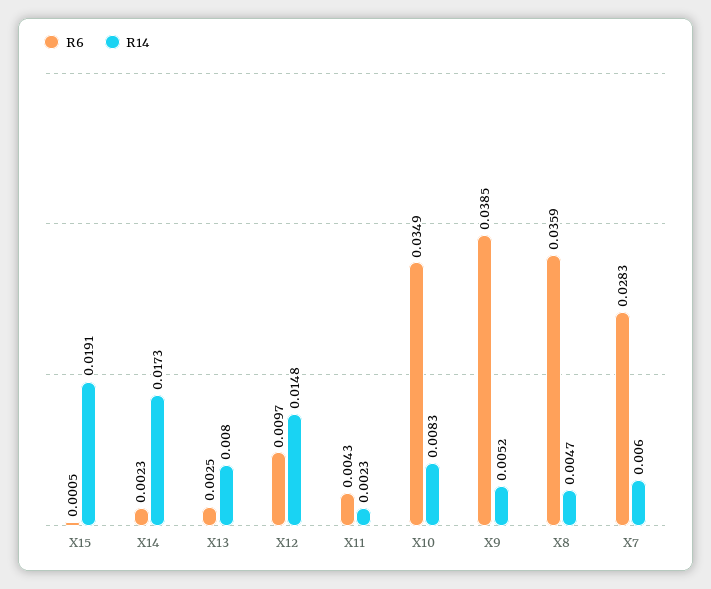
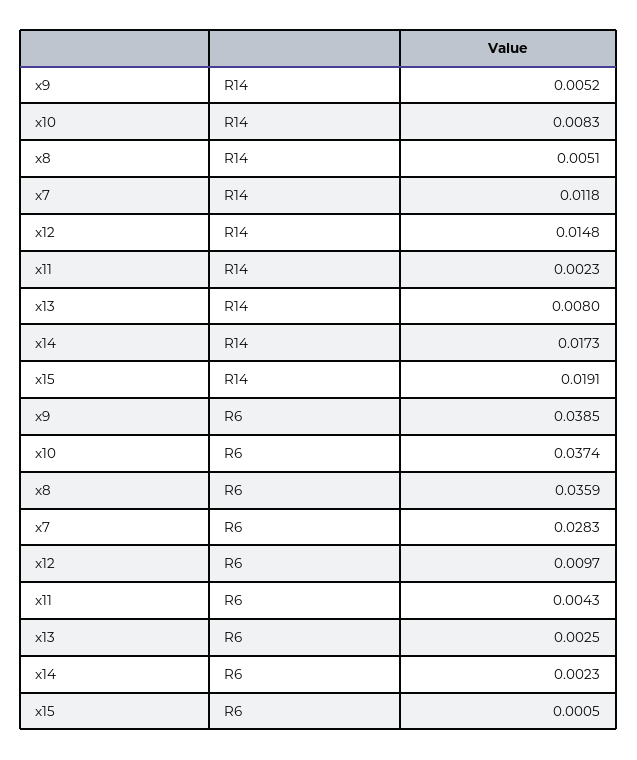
R6, X10: 0.0349 -> 0.0374
R14, X8: 0.0047 -> 0.0051
R14, X7: 0.006 -> 0.0118

